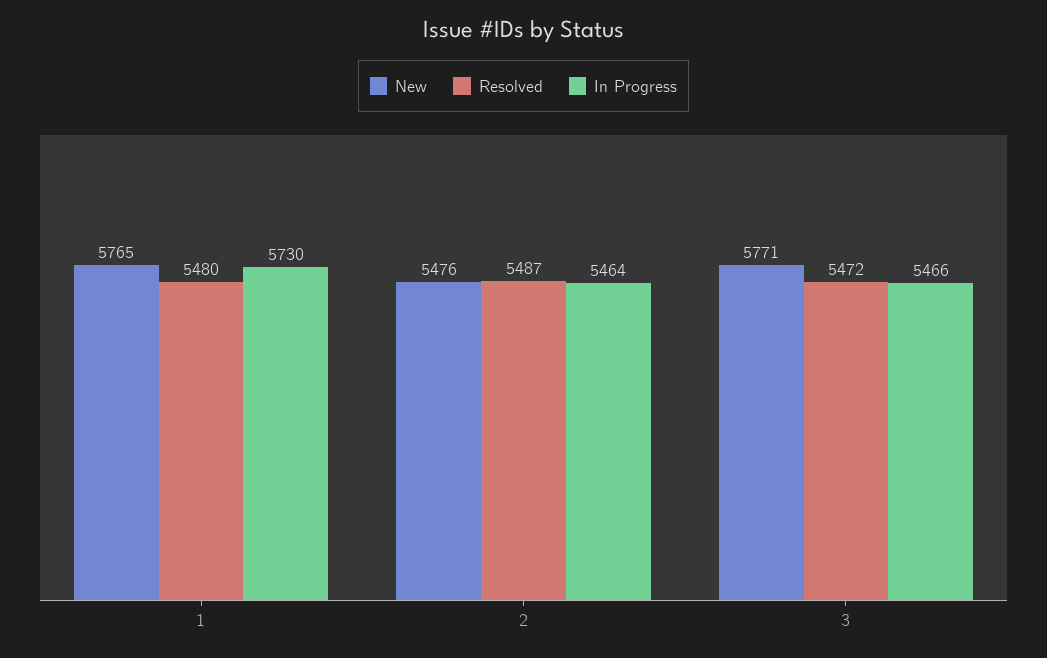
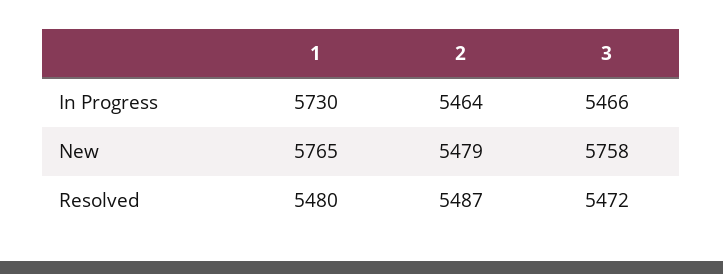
New, 2: 5476 -> 5479
New, 3: 5771 -> 5758

